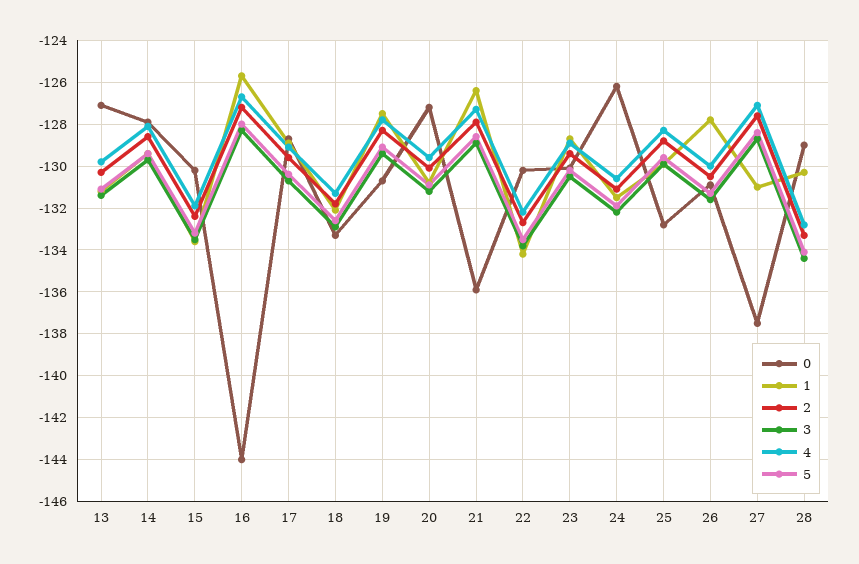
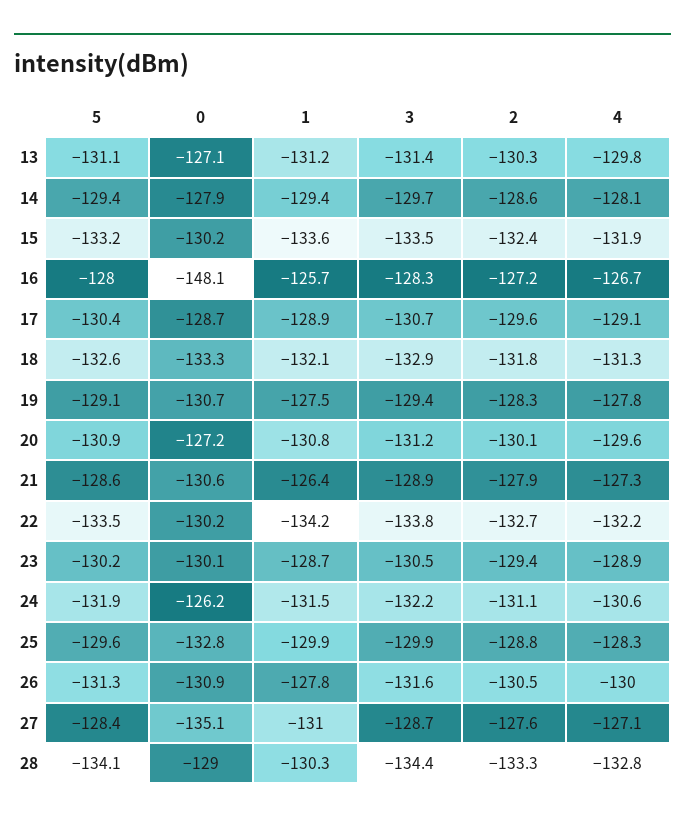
0, 16: -144 -> -148.1
0, 21: -136 -> -130.6
0, 27: -137.5 -> -135.1

